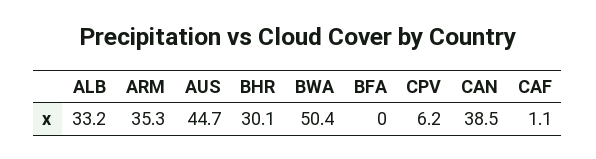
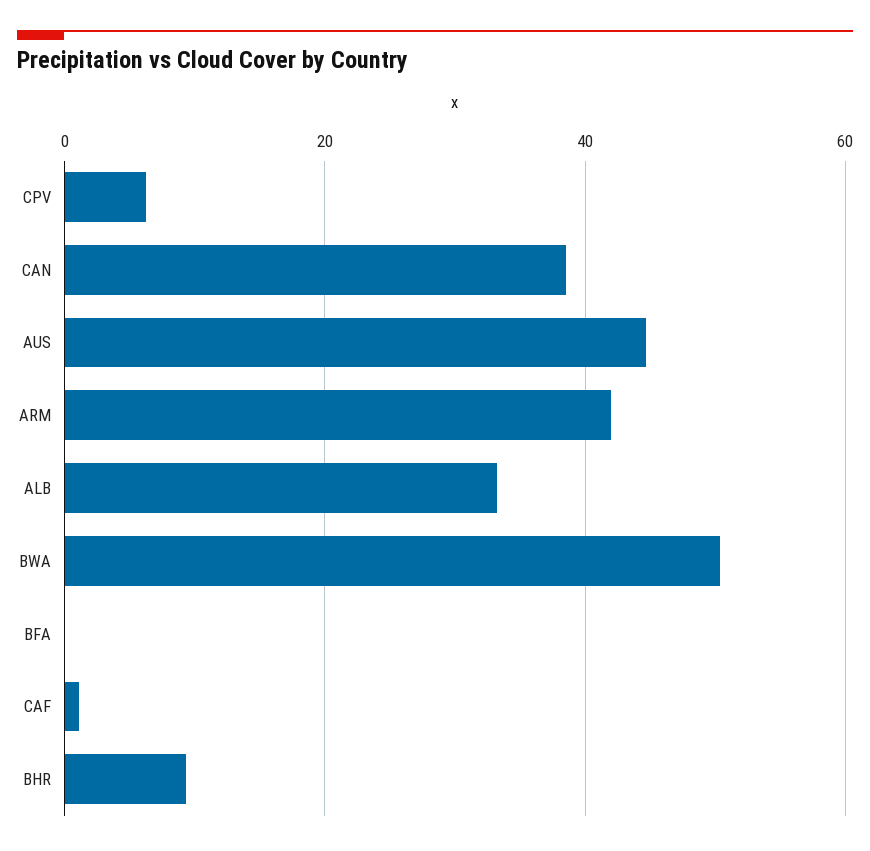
ARM: 35.3 -> 42
BHR: 30.1 -> 10

